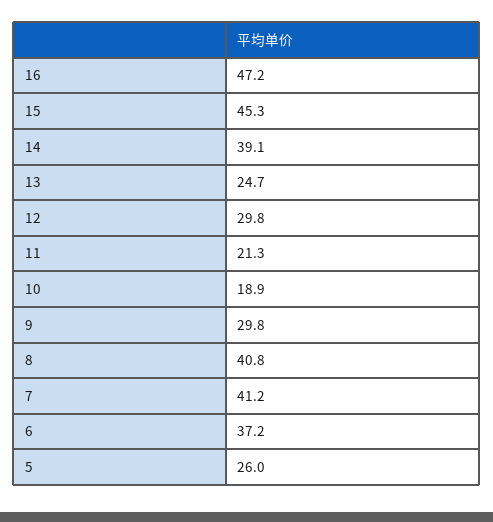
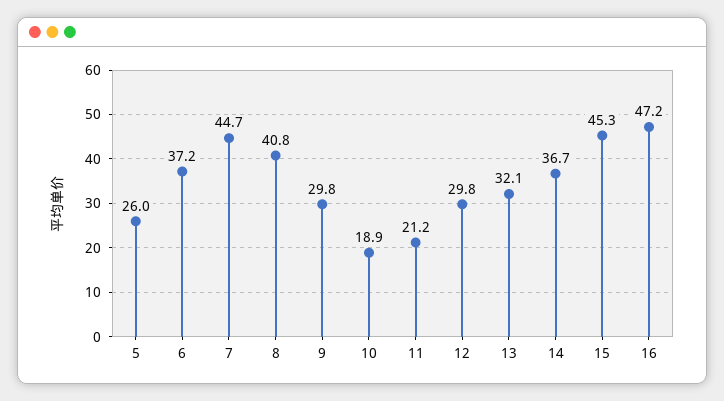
14: 39.1 -> 36.7
13: 24.7 -> 32.1
11: 21.3 -> 21.2
7: 41.2 -> 44.7

